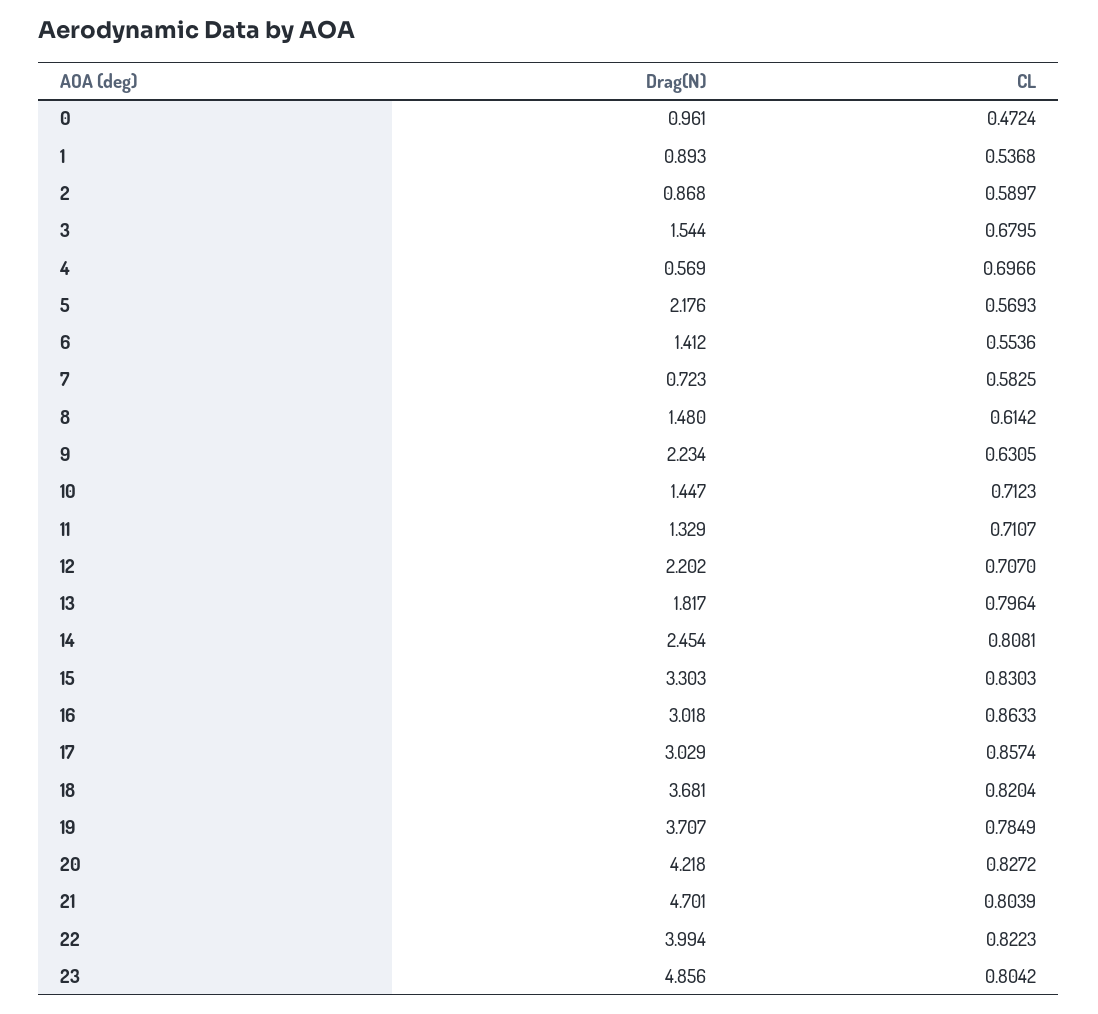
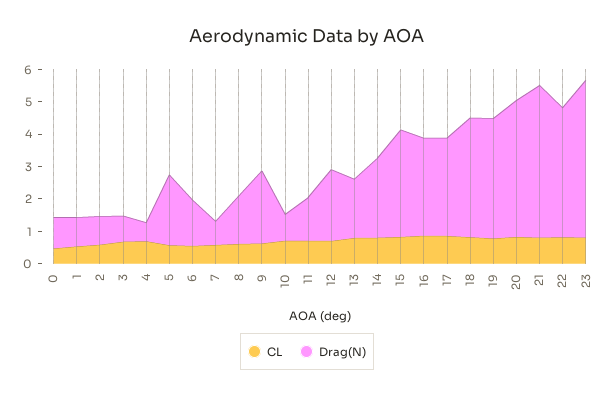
Drag(N), 3: 1.544 -> 0.75
Drag(N), 10: 1.447 -> 0.75

